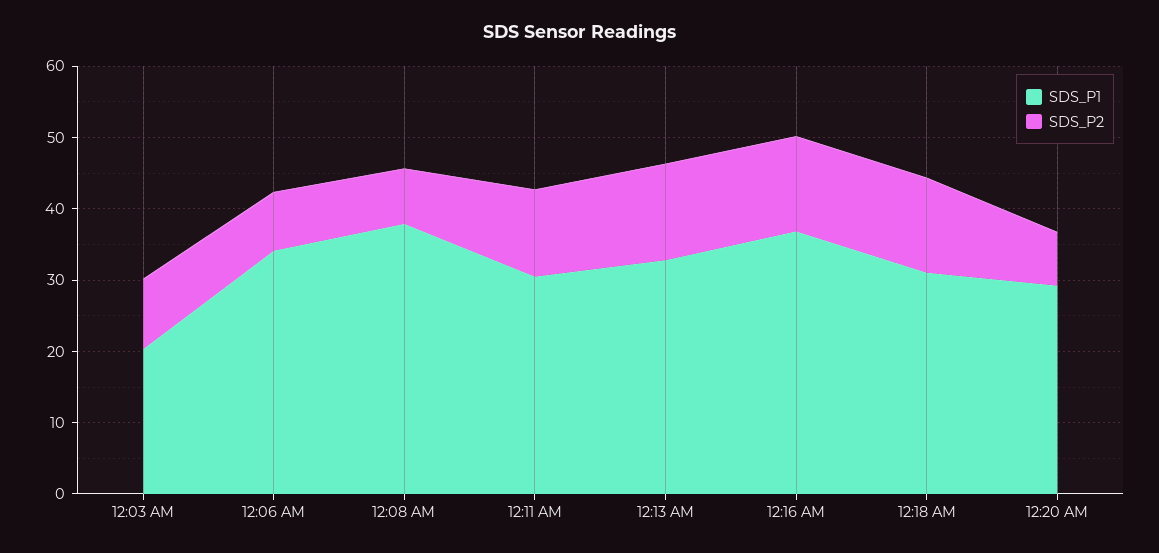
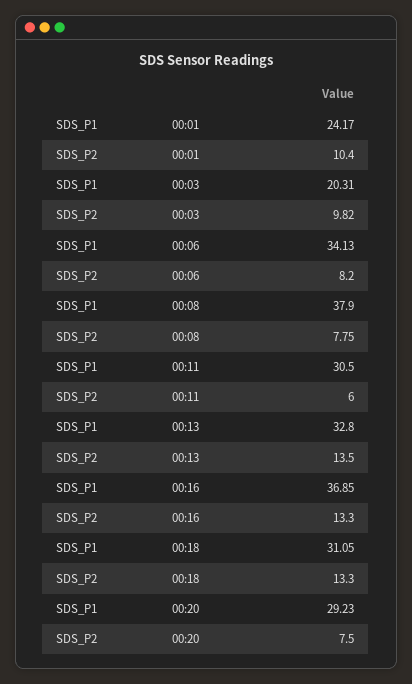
SDS_P2, 12:11 AM: 12 -> 6
SDS_P1, 00:01: none -> 24.17
SDS_P2, 00:01: none -> 10.4

